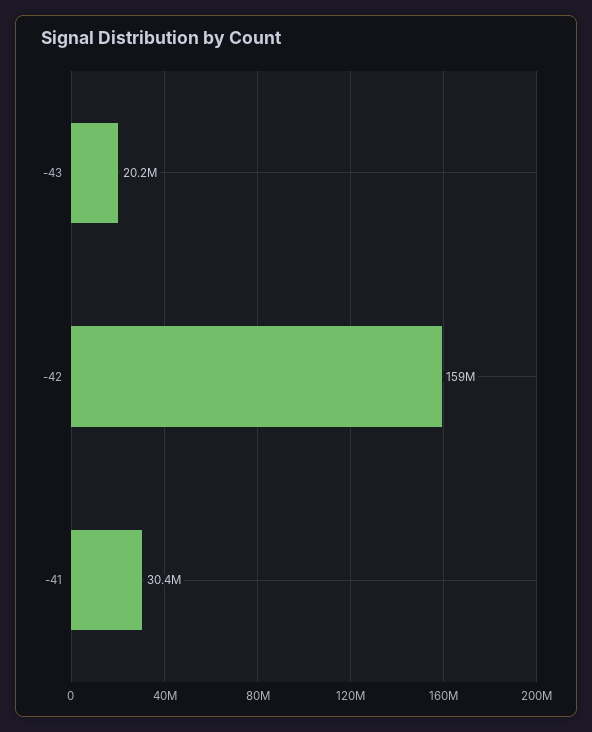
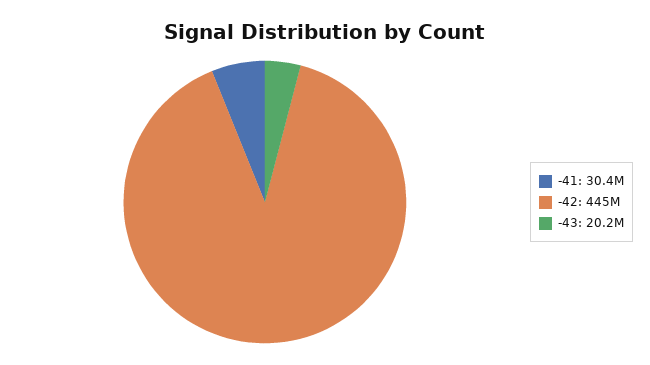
-42: 159000000 -> 445000000

